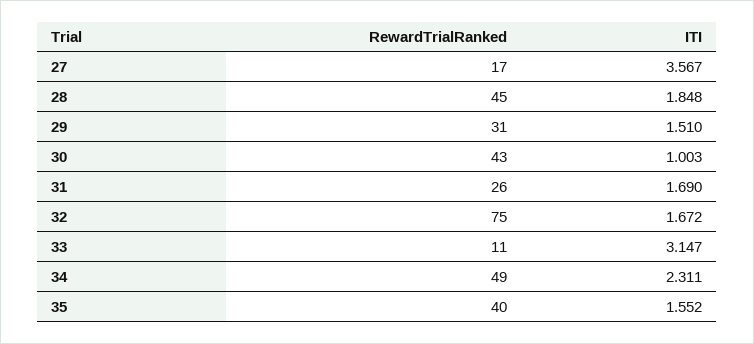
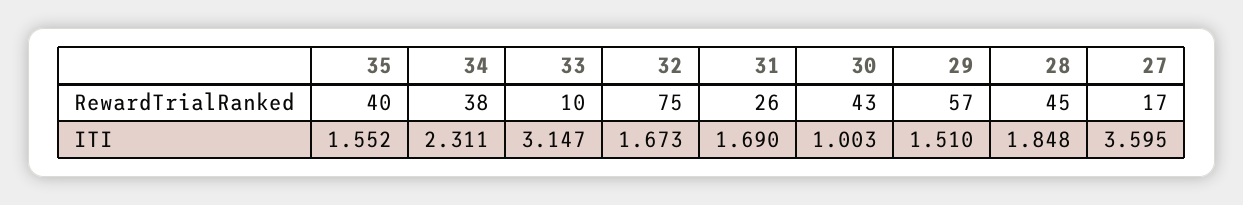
ITI, 27: 3.567 -> 3.595
RewardTrialRanked, 29: 31 -> 57
ITI, 32: 1.672 -> 1.673
RewardTrialRanked, 33: 11 -> 10
RewardTrialRanked, 34: 49 -> 38

